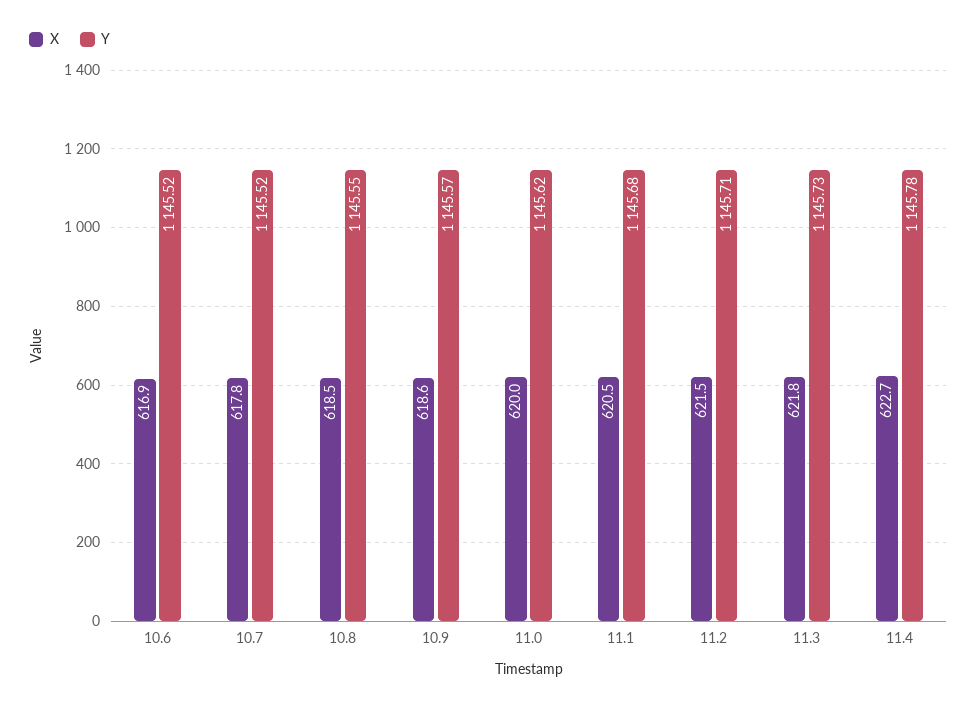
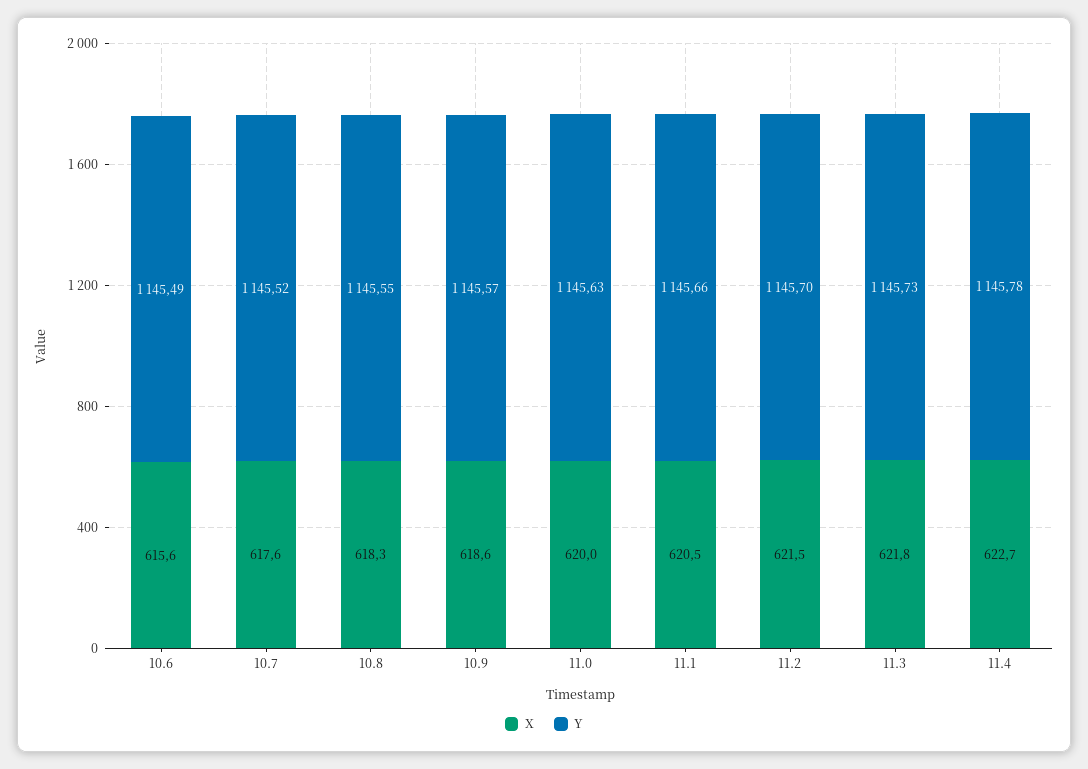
X, 10.6: 616.9 -> 615.6
Y, 10.6: 1145.52 -> 1145.49
X, 10.7: 617.8 -> 617.6
X, 10.8: 618.5 -> 618.3
Y, 11.0: 1145.62 -> 1145.63
Y, 11.1: 1145.68 -> 1145.66
Y, 11.2: 1145.71 -> 1145.7

